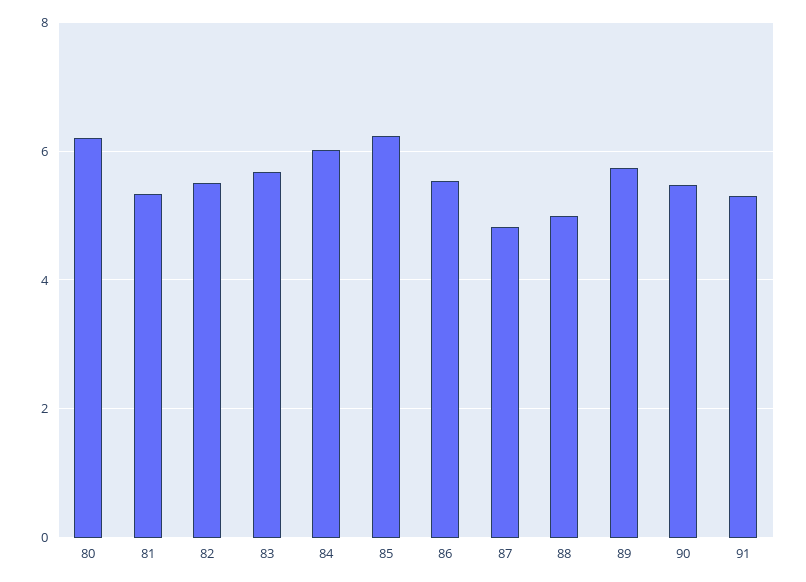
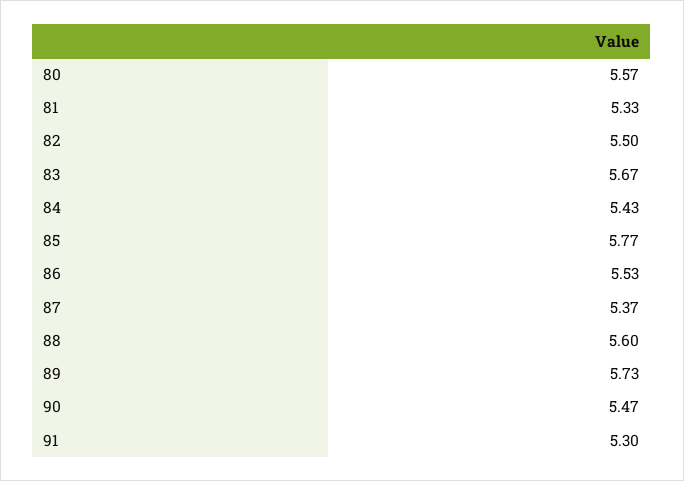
80: 6.2 -> 5.57
84: 6 -> 5.43
85: 6.2 -> 5.77
87: 4.8 -> 5.37
88: 5 -> 5.6

